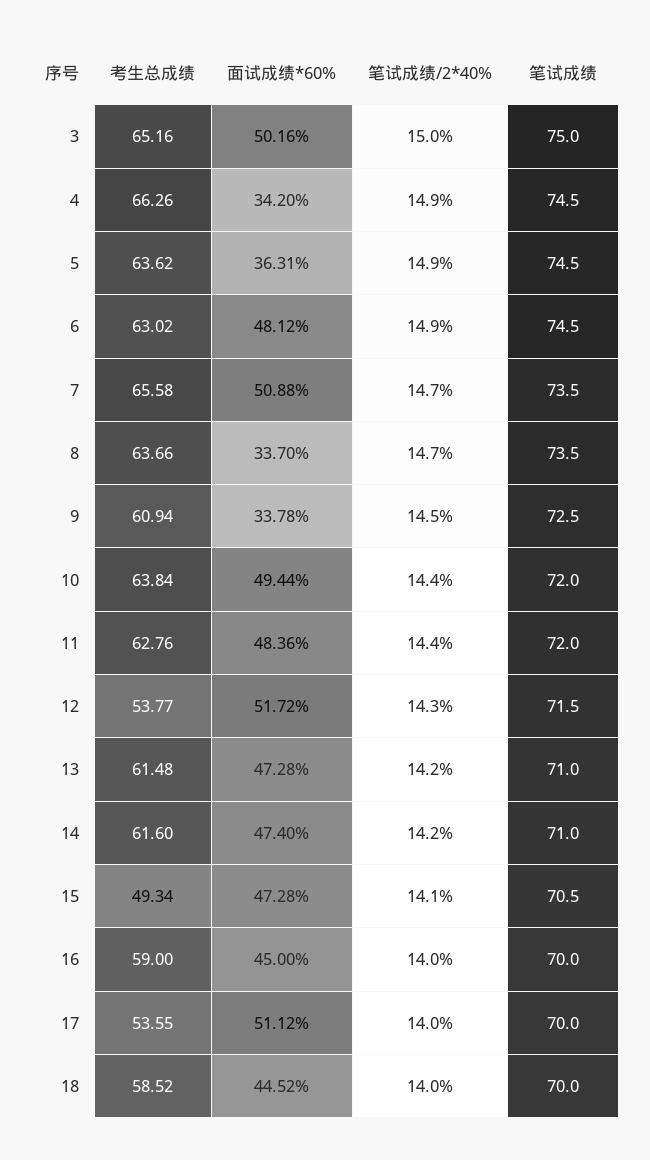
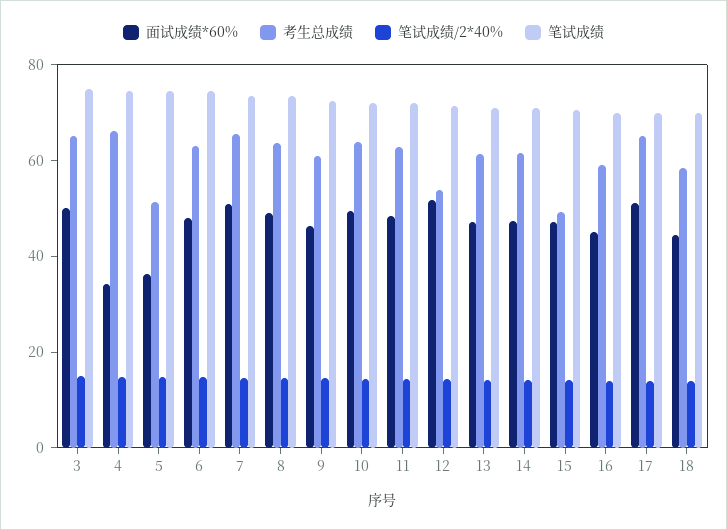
考生总成绩, 5: 63.62 -> 50
面试成绩*60%, 8: 33.7 -> 50
面试成绩*60%, 9: 33.78 -> 45
考生总成绩, 17: 53.55 -> 65

